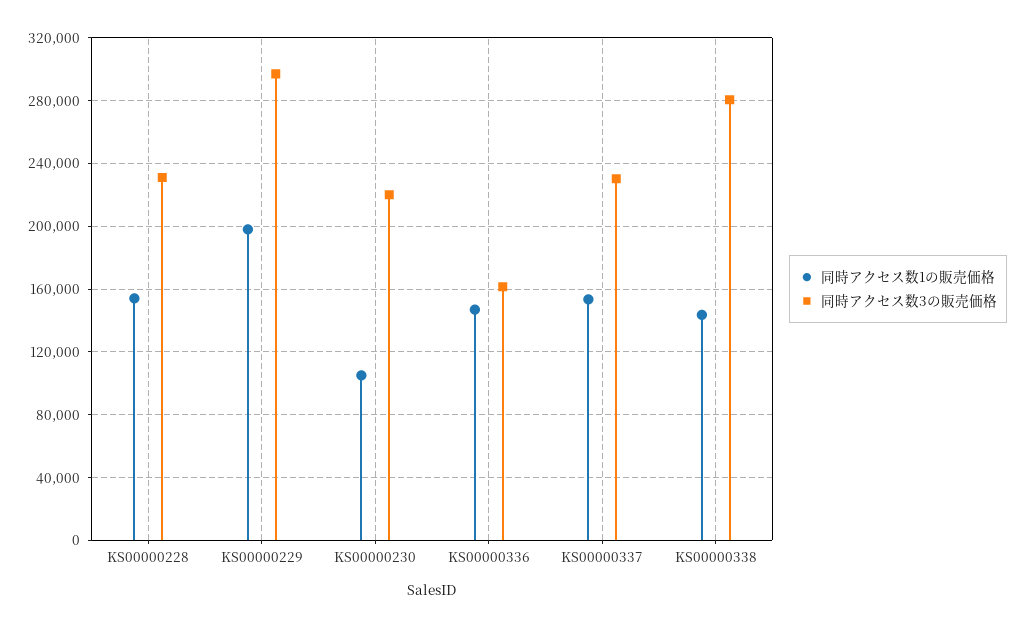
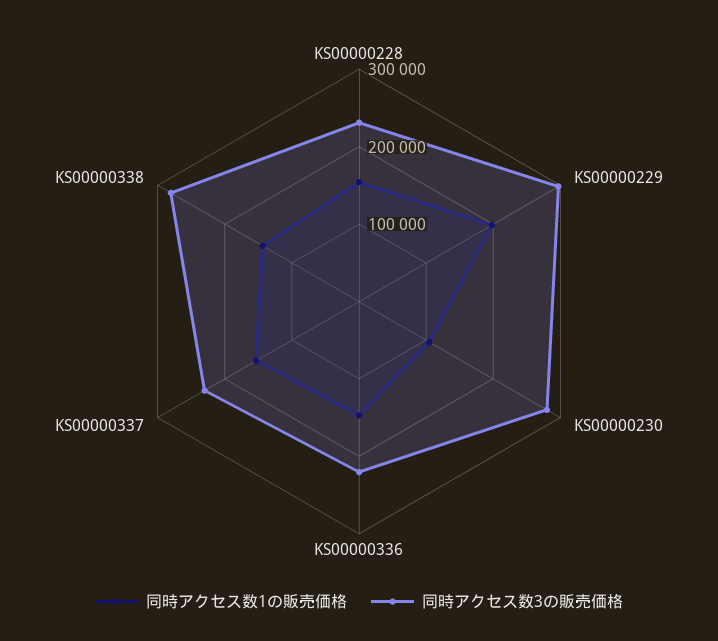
同時アクセス数3の販売価格, KS00000230: 220000 -> 280000
同時アクセス数3の販売価格, KS00000336: 160000 -> 220000

